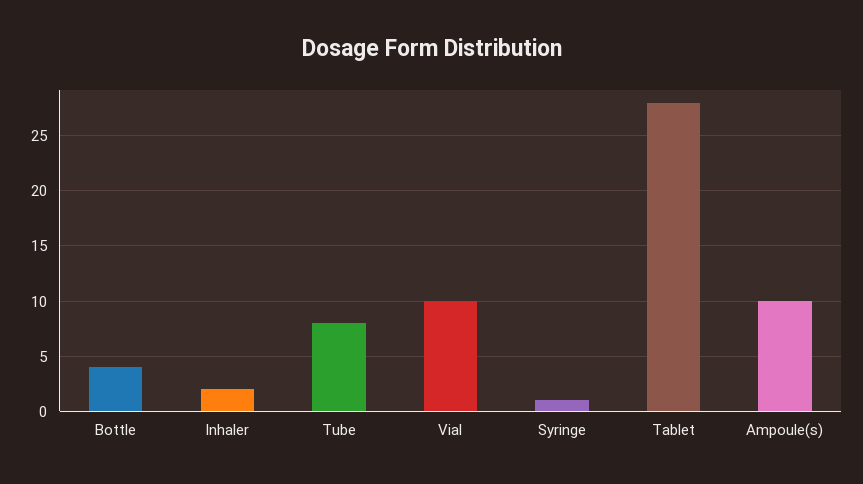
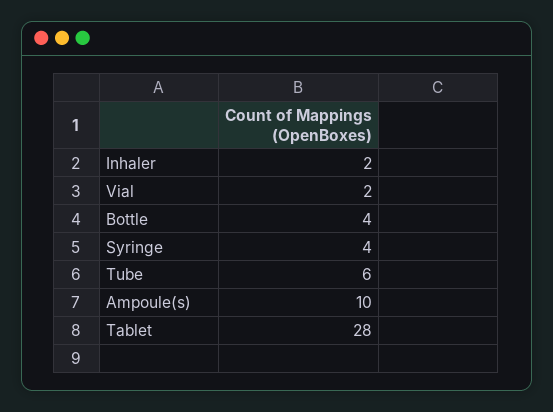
Tube: 8 -> 6
Vial: 10 -> 2
Syringe: 1 -> 4

